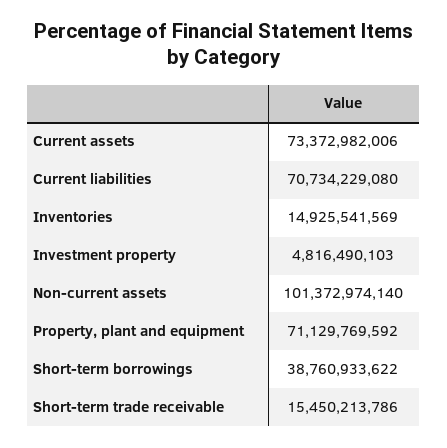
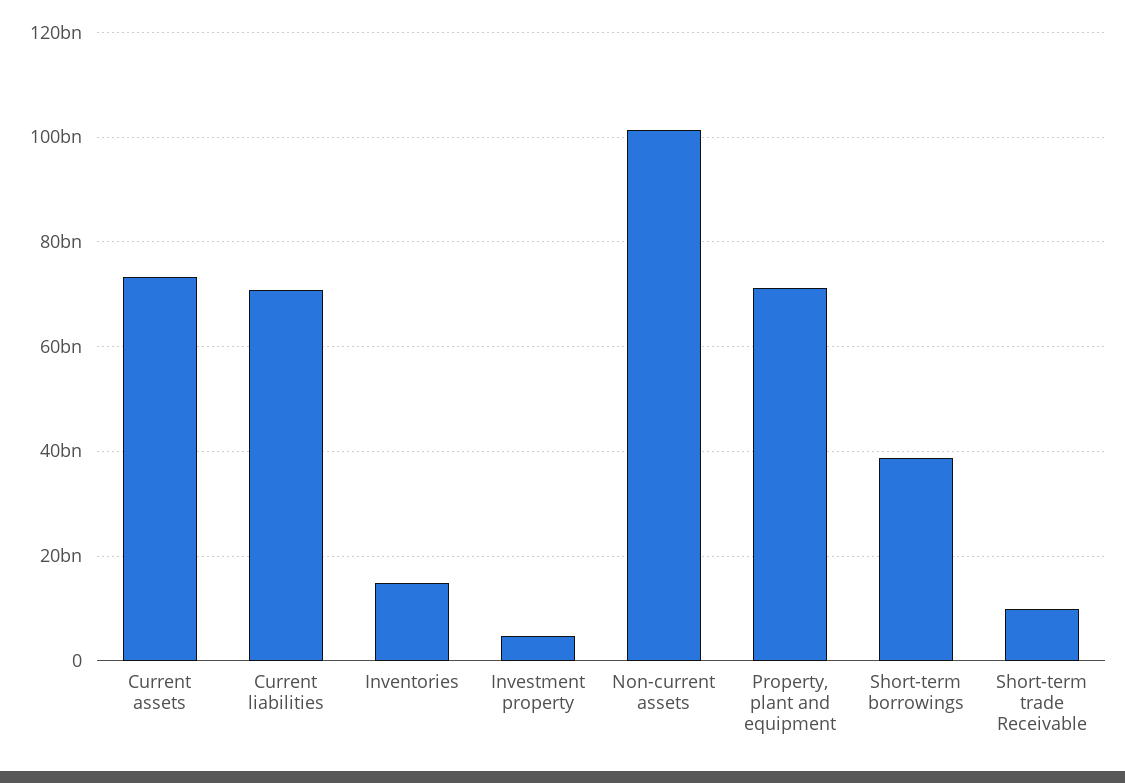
Short-term trade receivable: 15450213786 -> 10000000000

